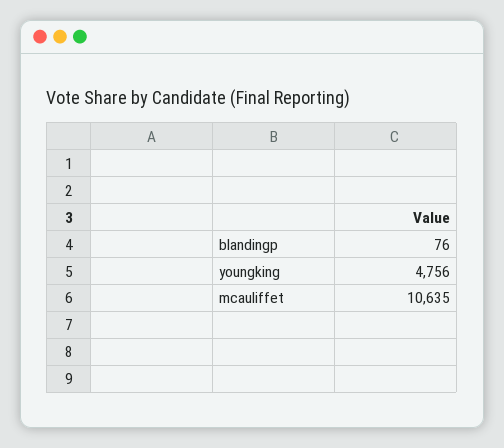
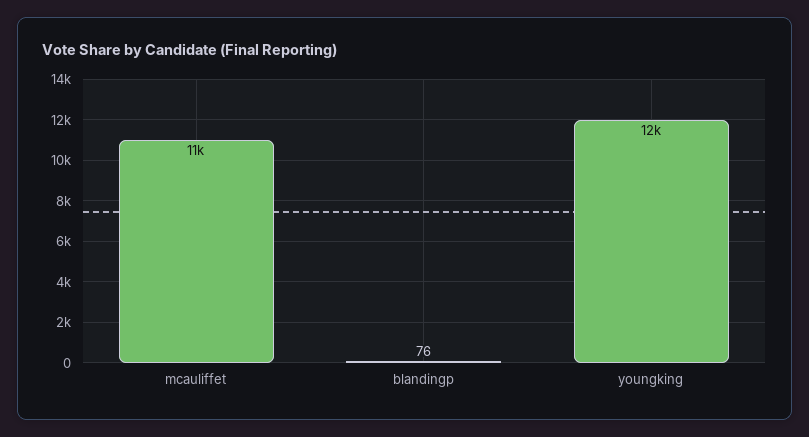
youngking: 4756 -> 12000

